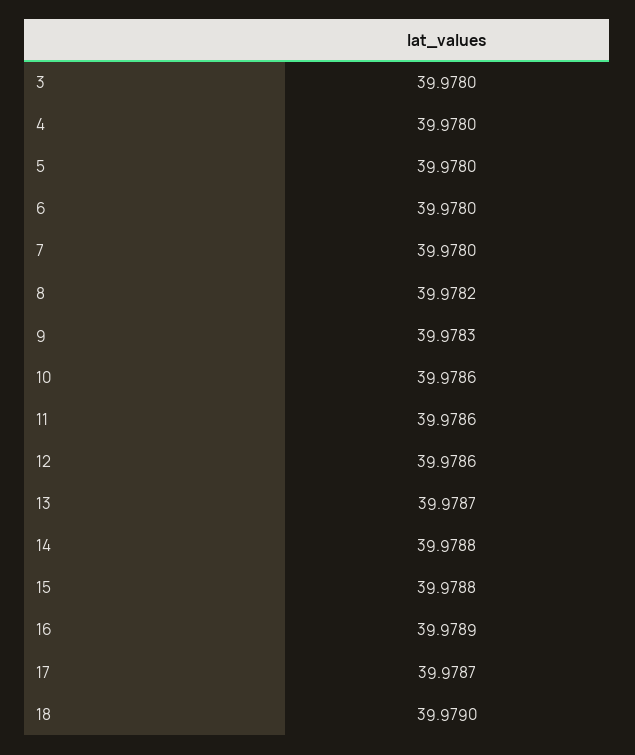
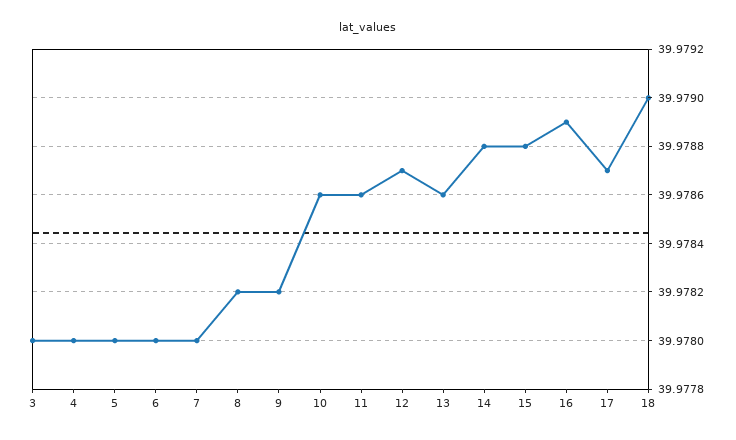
9: 39.9783 -> 39.9782
12: 39.9786 -> 39.9787
13: 39.9787 -> 39.9786

